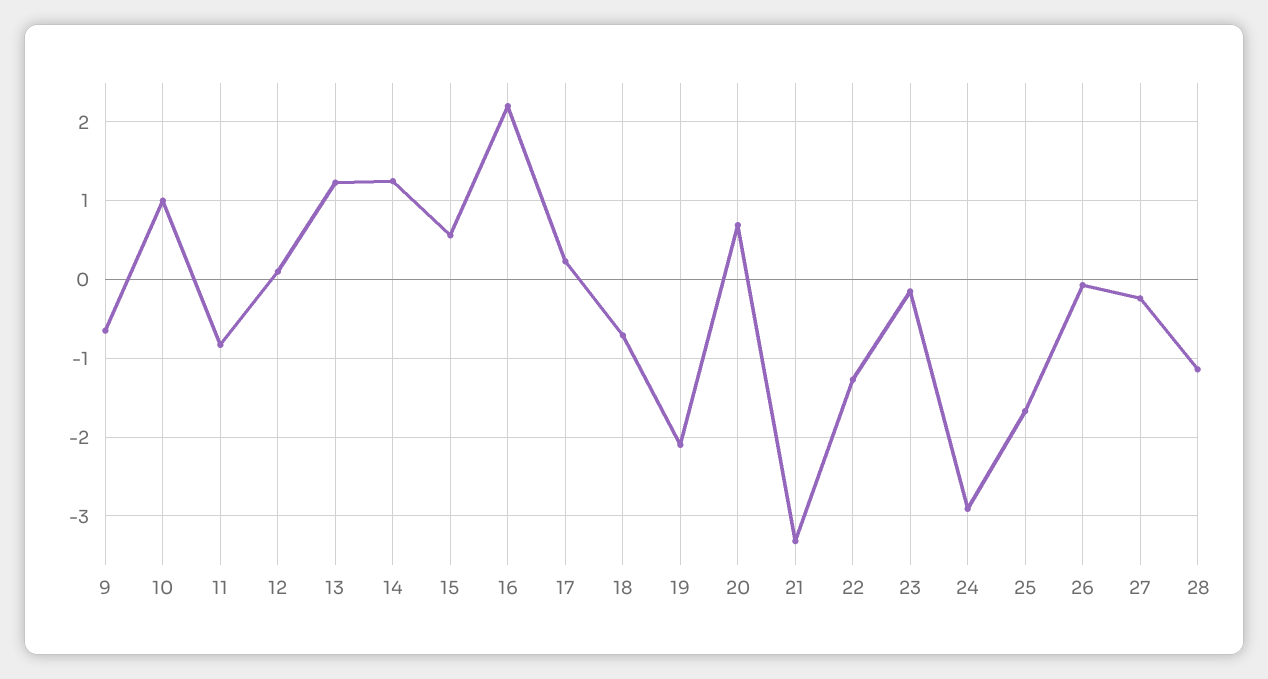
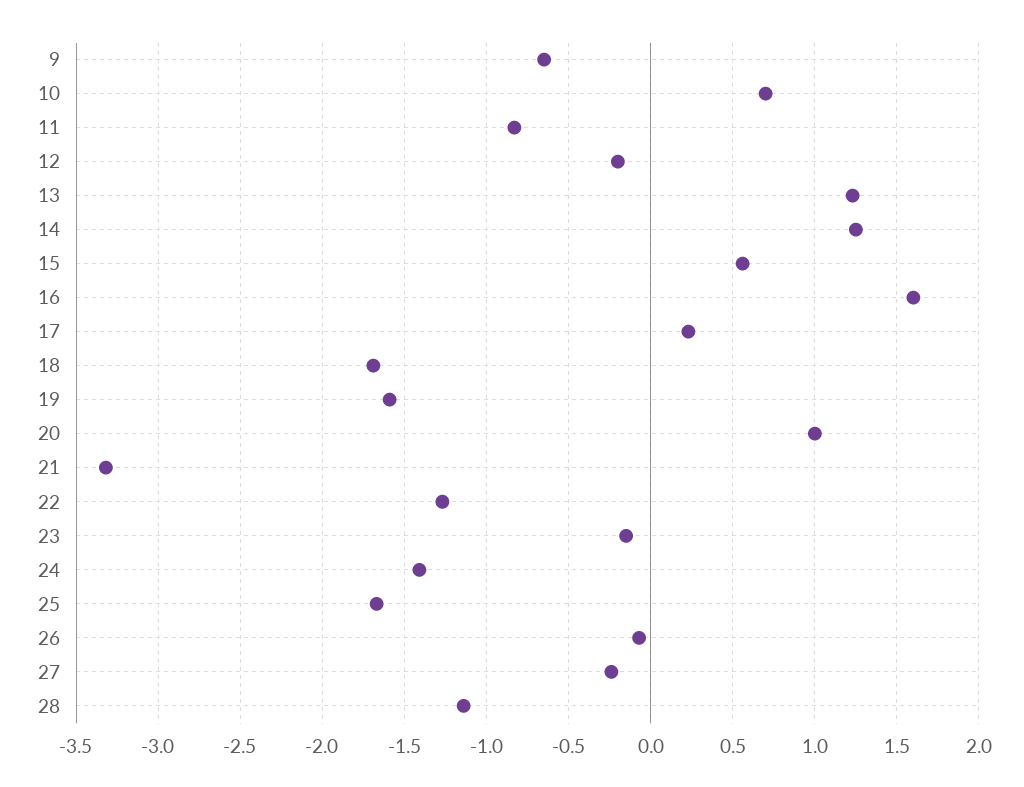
10: 1 -> 0.7
12: 0.1 -> -0.2
16: 2.2 -> 1.6
18: -0.7 -> -1.7
19: -2.1 -> -1.6
20: 0.7 -> 1
24: -2.9 -> -1.4

